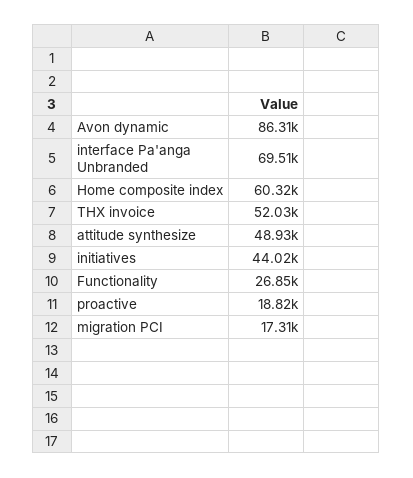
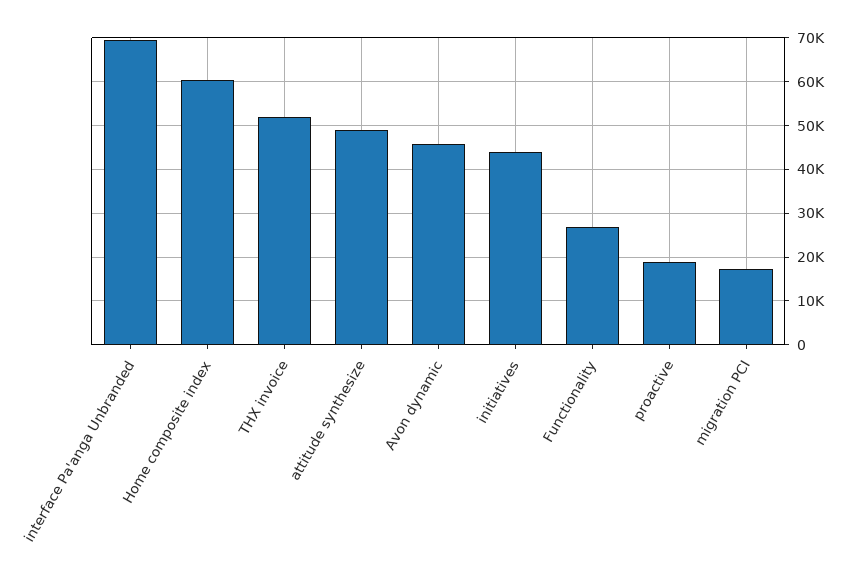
Avon dynamic: 86310 -> 46000

